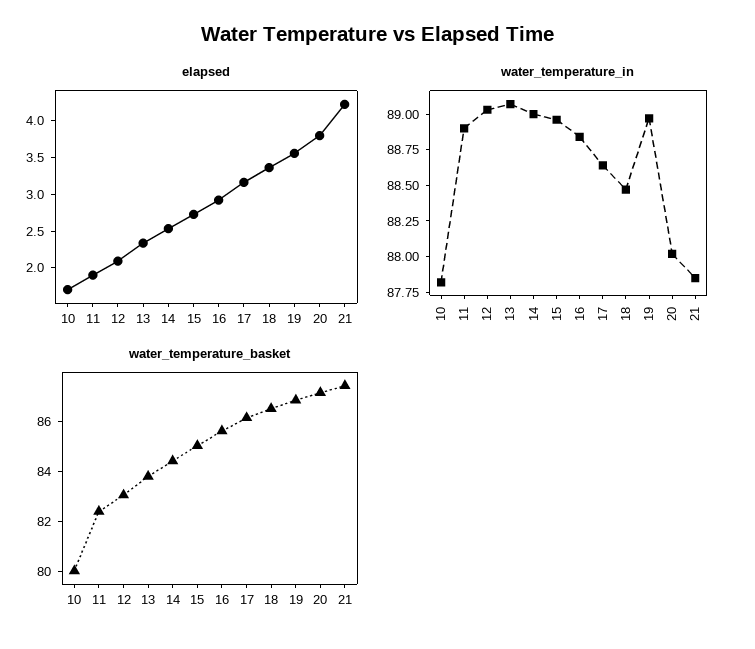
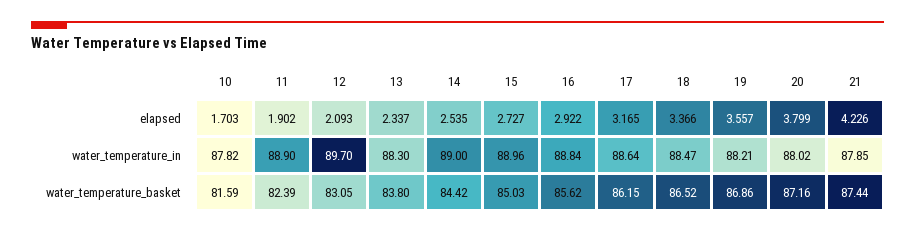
water_temperature_in, 12: 89 -> 89.7
water_temperature_in, 13: 89 -> 88.3
water_temperature_in, 19: 89 -> 88.21
water_temperature_basket, 10: 80 -> 81.59

